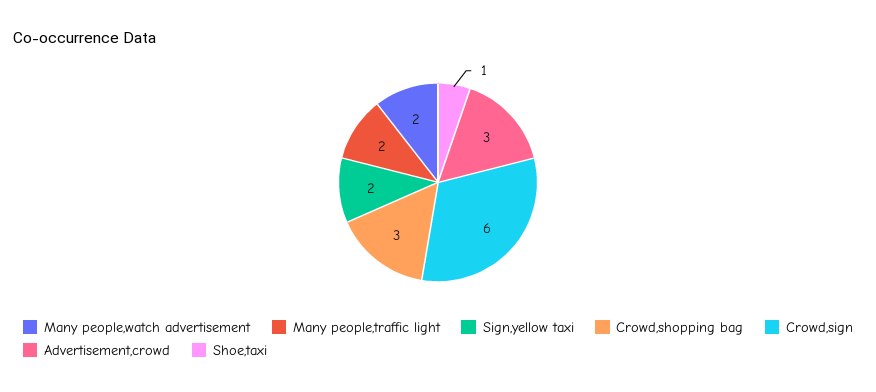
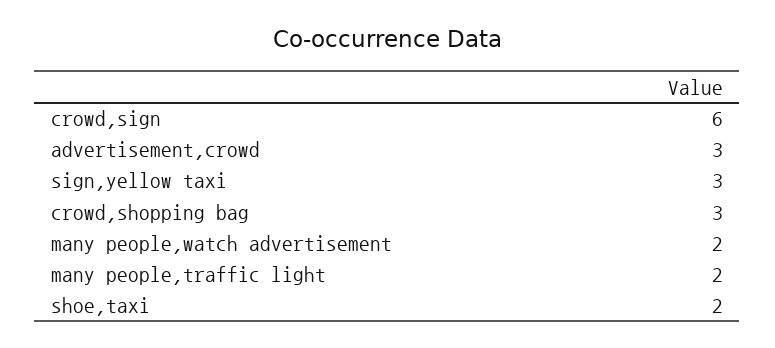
Sign,yellow taxi: 2 -> 3
Shoe,taxi: 1 -> 2

